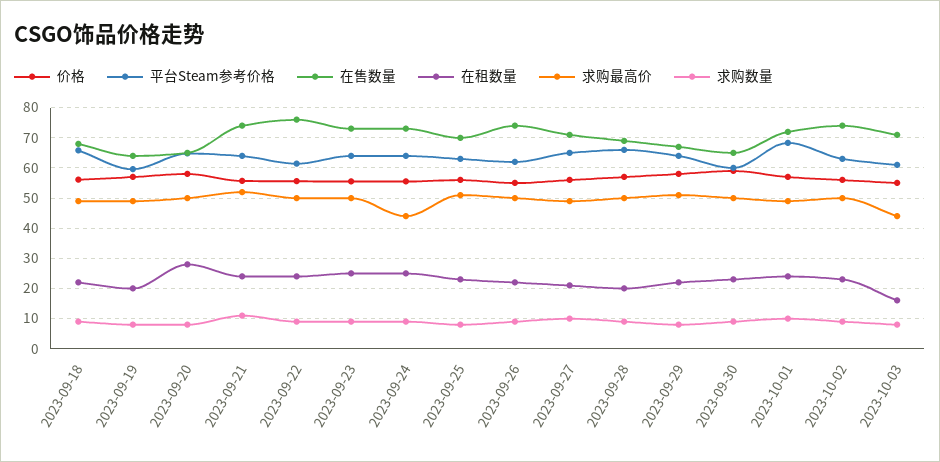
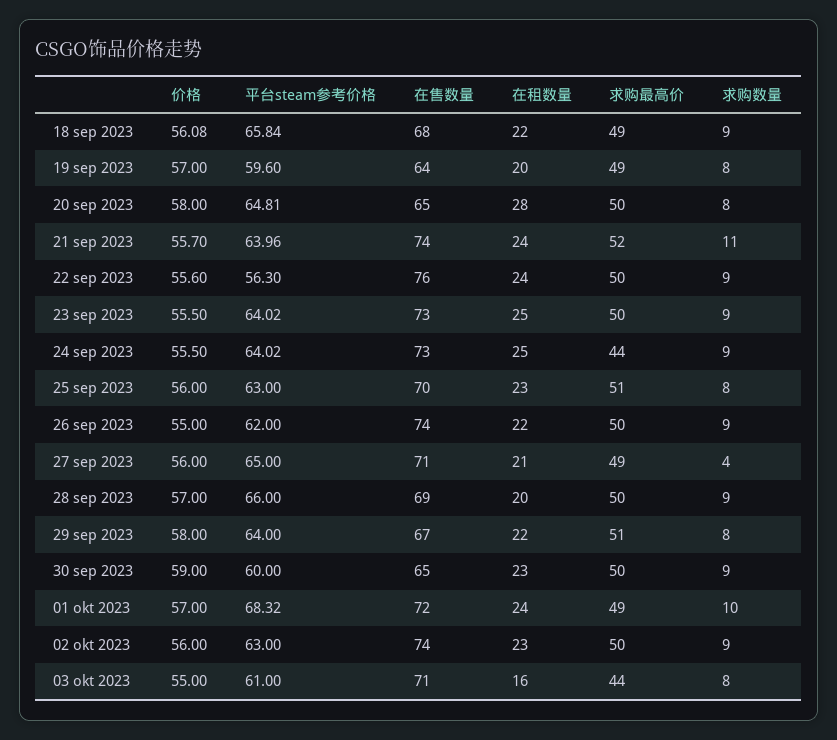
平台Steam参考价格, 2023-09-22: 62 -> 56.3
求购数量, 2023-09-27: 10 -> 4

